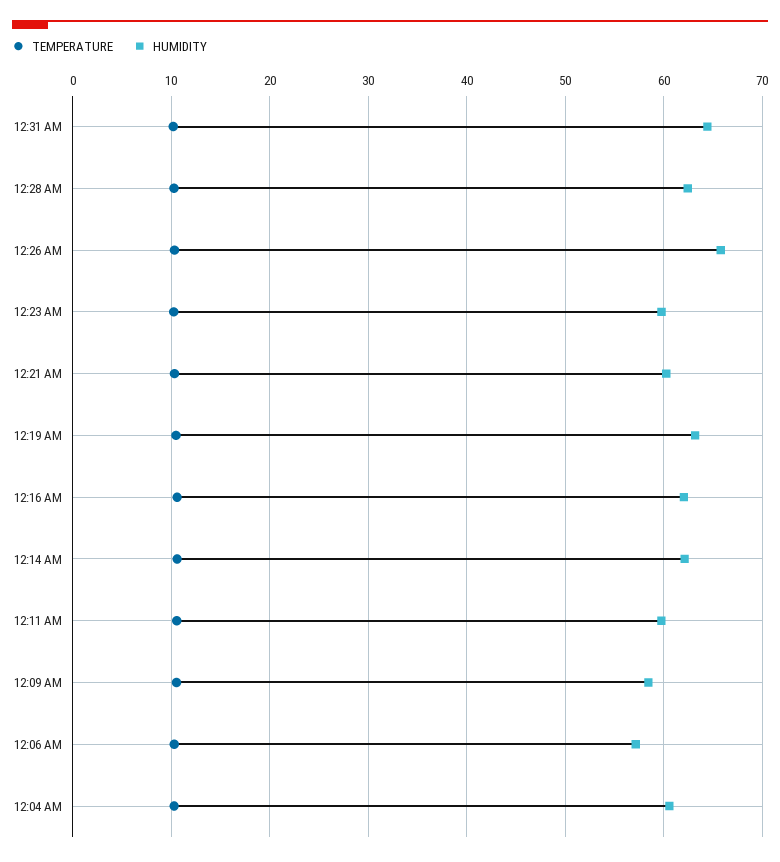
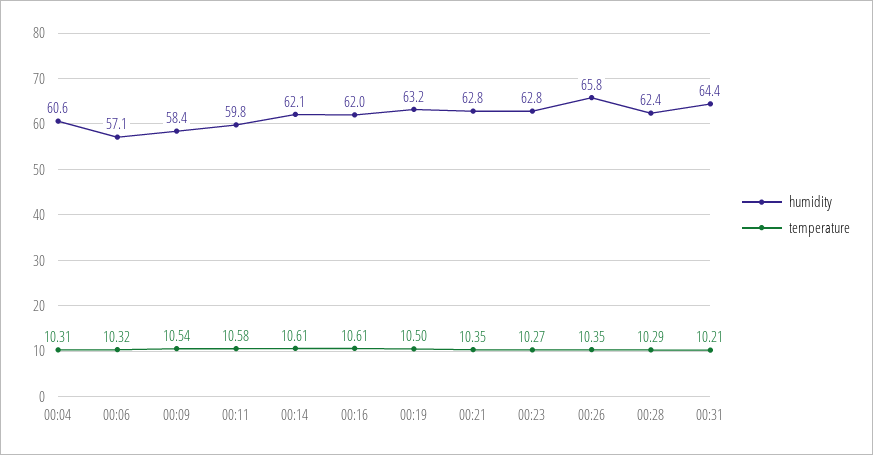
HUMIDITY, 12:23 AM: 60 -> 62.8
HUMIDITY, 12:21 AM: 60 -> 62.8

